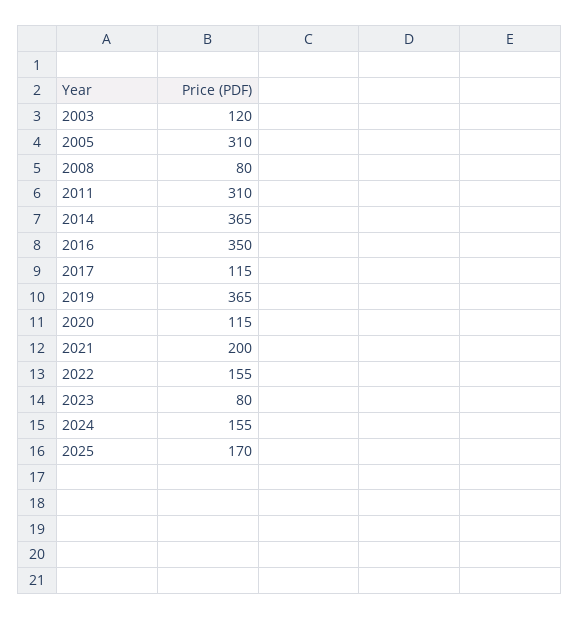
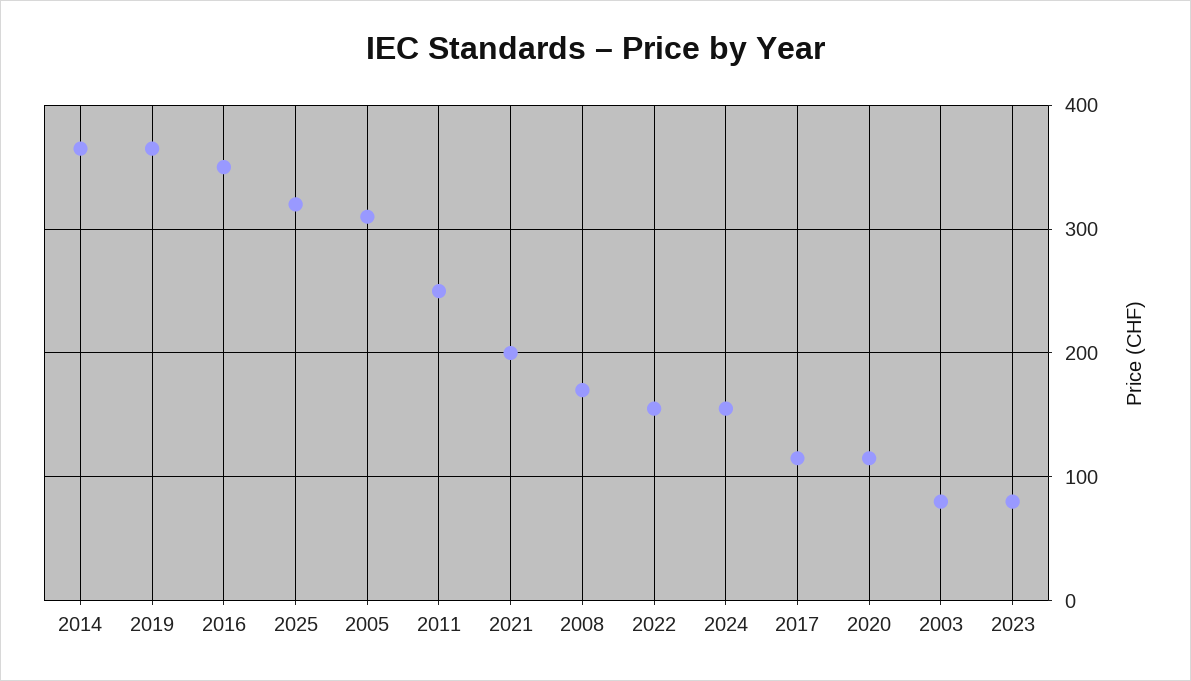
2003: 120 -> 80
2008: 80 -> 170
2011: 310 -> 250
2025: 170 -> 320

